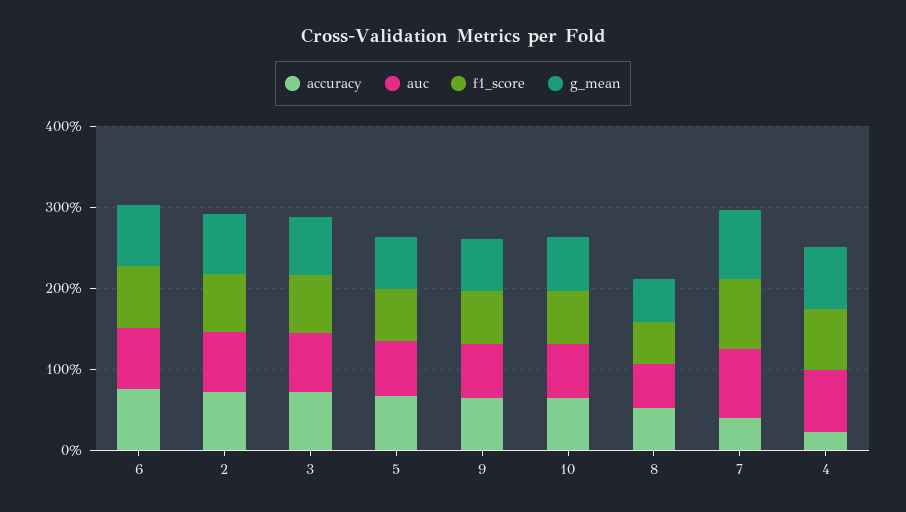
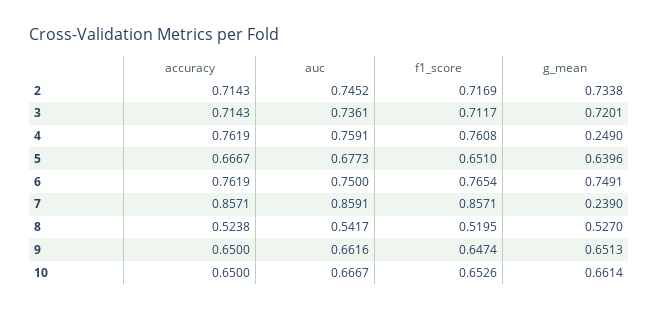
accuracy, 7: 0.4 -> 0.8571
g_mean, 7: 0.8 -> 0.239
accuracy, 4: 0.2 -> 0.7619
g_mean, 4: 0.8 -> 0.249

